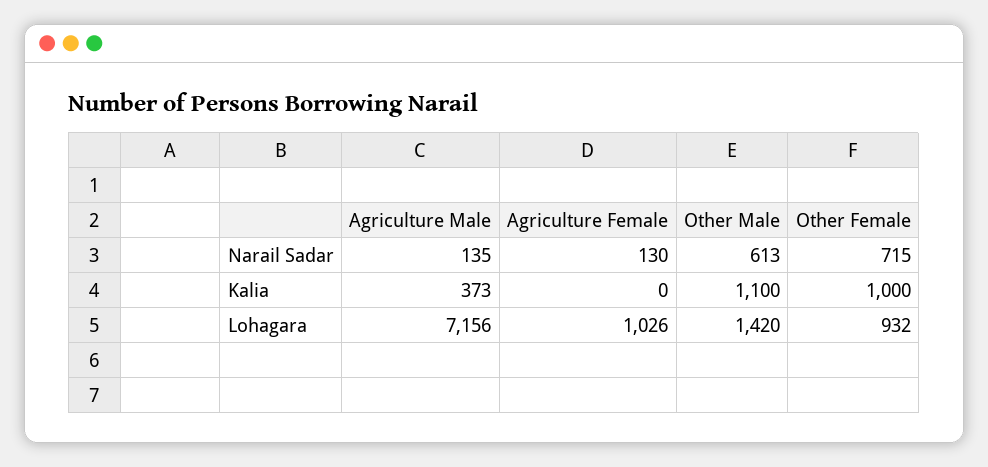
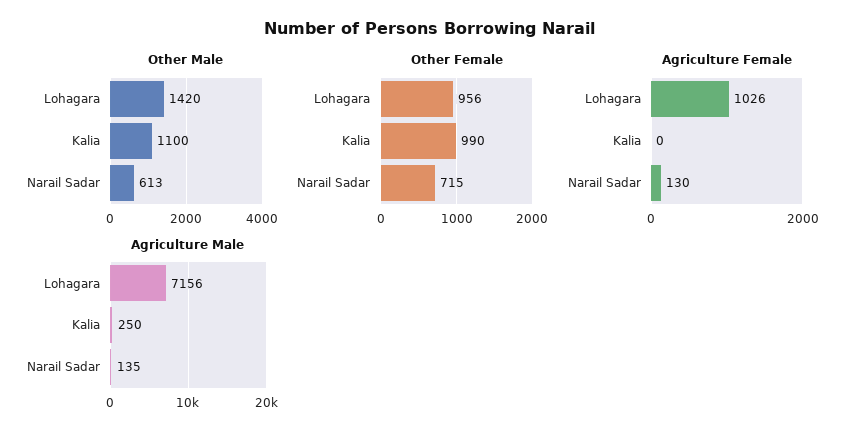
Agriculture Male, Kalia: 373 -> 250
Other Female, Kalia: 1000 -> 990
Other Female, Lohagara: 932 -> 956

